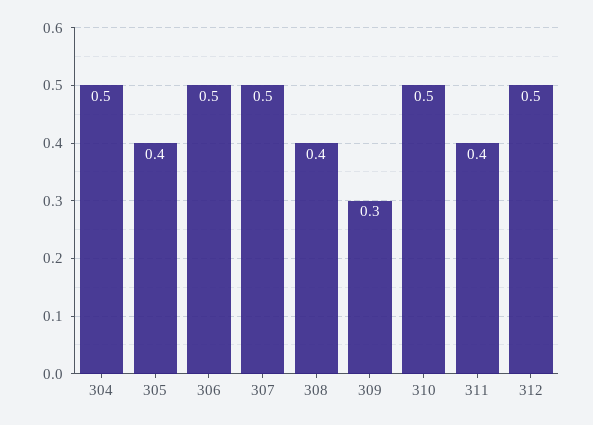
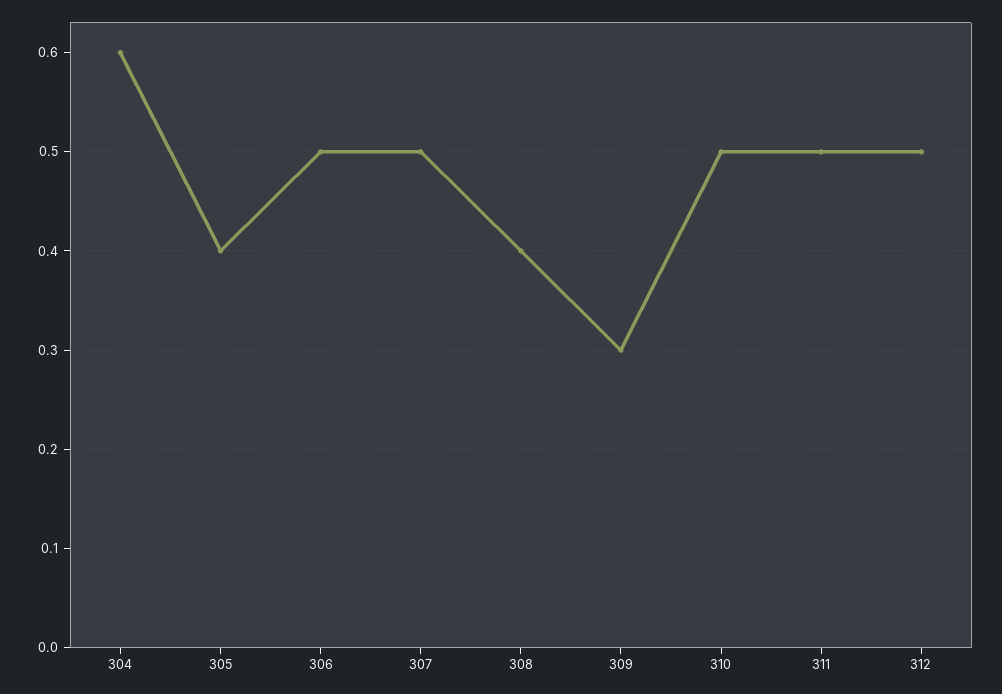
304: 0.5 -> 0.6
311: 0.4 -> 0.5

